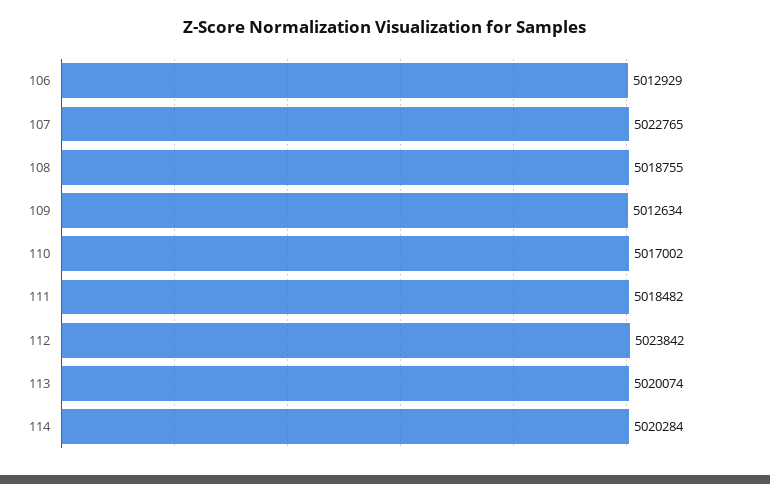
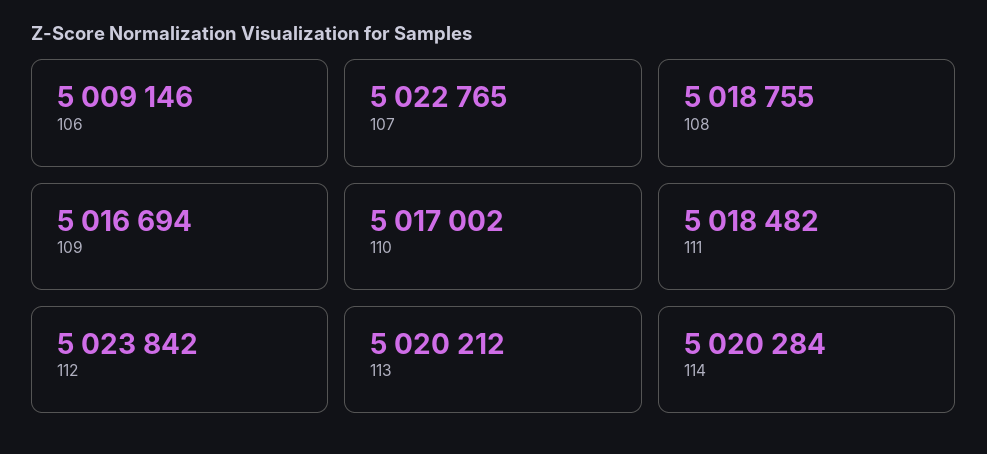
106: 5012929 -> 5009146
109: 5012634 -> 5016694
113: 5020074 -> 5020212

